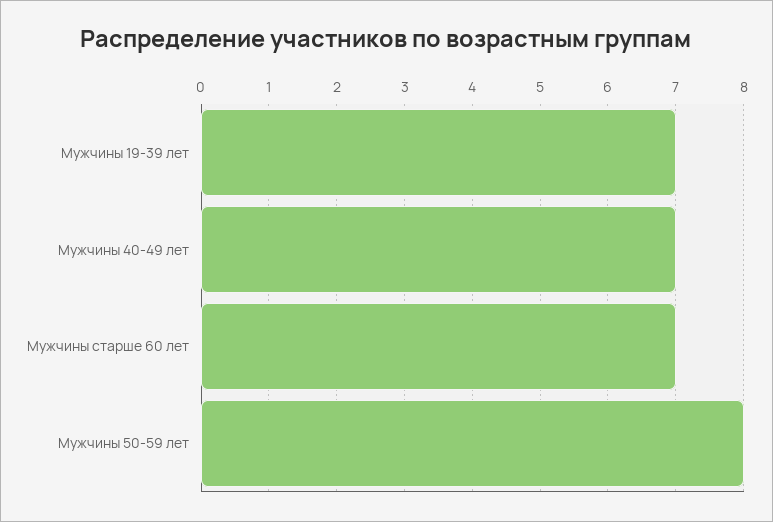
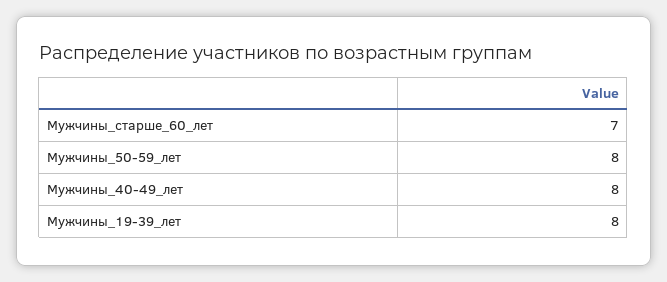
Мужчины 19-39 лет: 7 -> 8
Мужчины 40-49 лет: 7 -> 8

